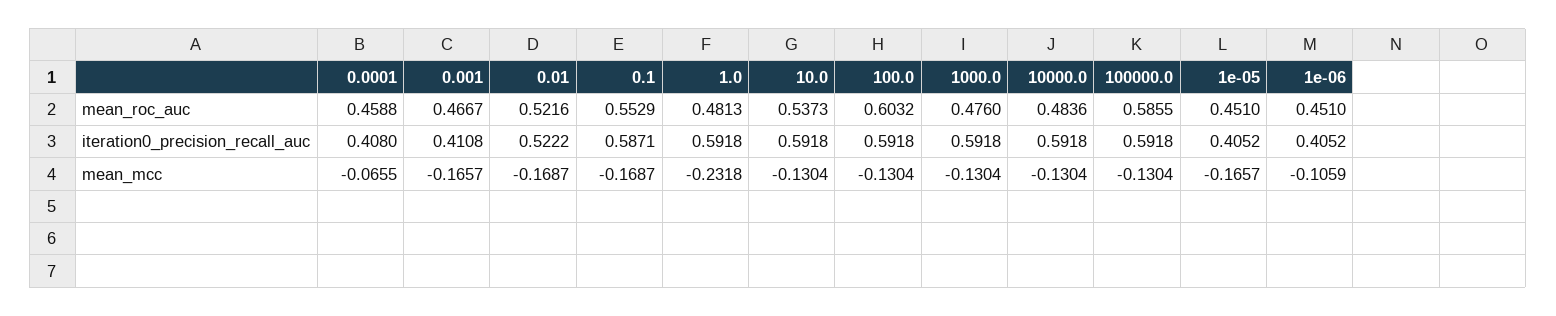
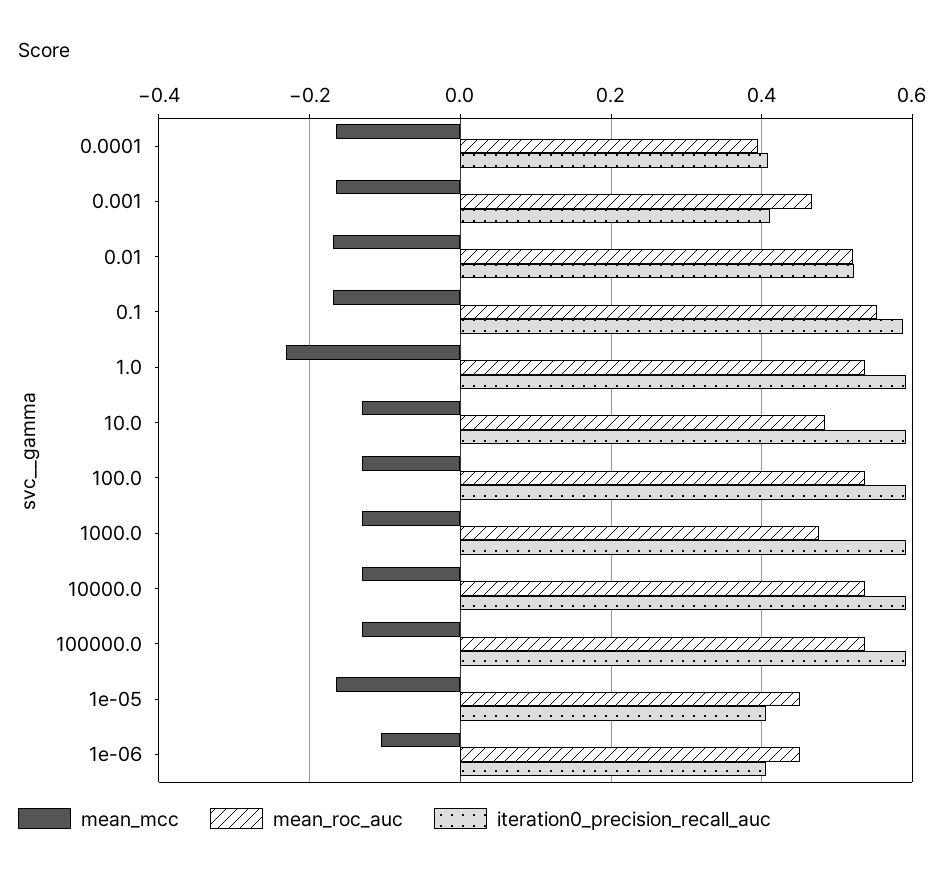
mean_roc_auc, 0.0001: 0.4588 -> 0.4
mean_roc_auc, 1.0: 0.4813 -> 0.54
mean_roc_auc, 10.0: 0.5373 -> 0.48
mean_roc_auc, 100.0: 0.6032 -> 0.54
mean_roc_auc, 10000.0: 0.4836 -> 0.54
mean_roc_auc, 100000.0: 0.5855 -> 0.54
mean_mcc, 0.0001: -0.0655 -> -0.16

